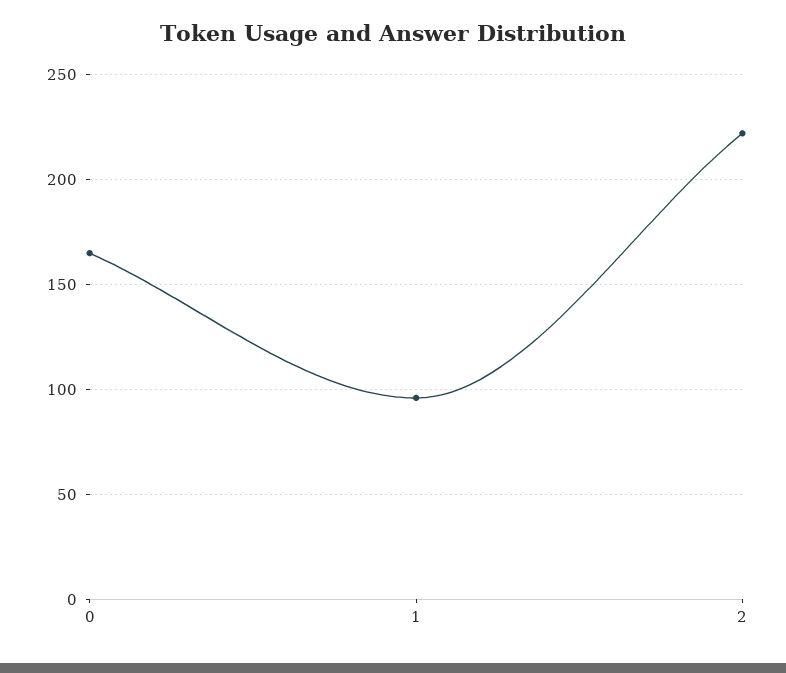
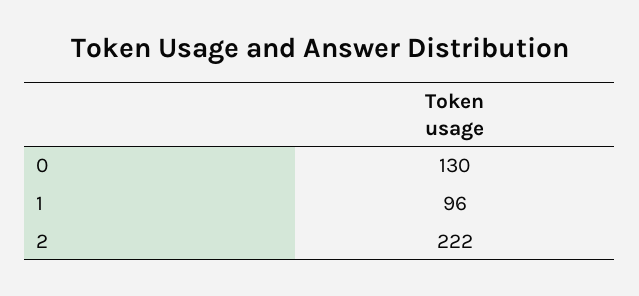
0: 165 -> 130

